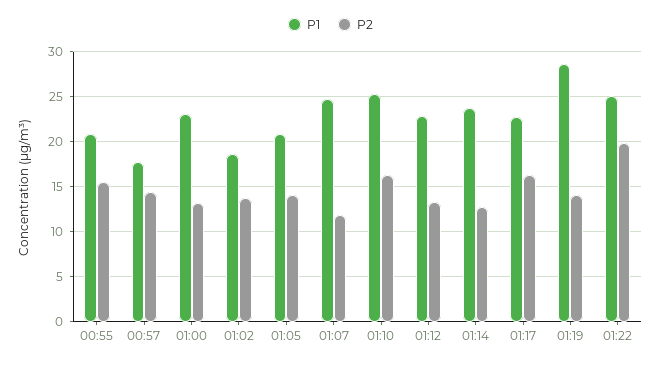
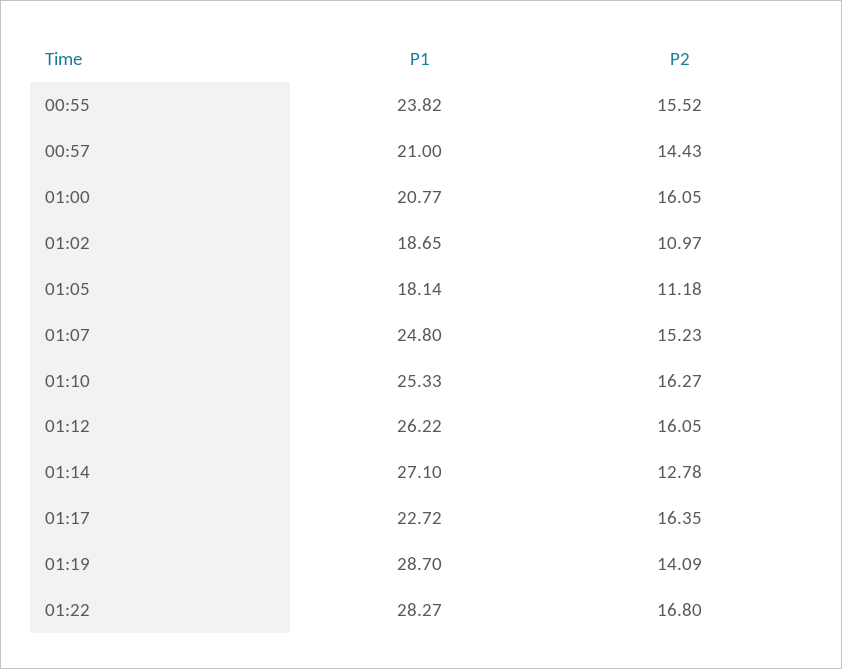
P1, 00:55: 21 -> 23.82
P1, 00:57: 18 -> 21
P1, 01:00: 23 -> 20.77
P2, 01:00: 13 -> 16.05
P2, 01:02: 14 -> 10.97
P1, 01:05: 21 -> 18.14
P2, 01:05: 14 -> 11.18
P2, 01:07: 12 -> 15.23
P1, 01:12: 23 -> 26.22
P2, 01:12: 13 -> 16.05
P1, 01:14: 24 -> 27.1
P1, 01:22: 25 -> 28.27
P2, 01:22: 20 -> 16.8

